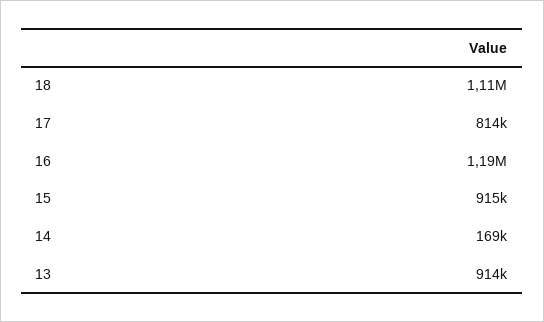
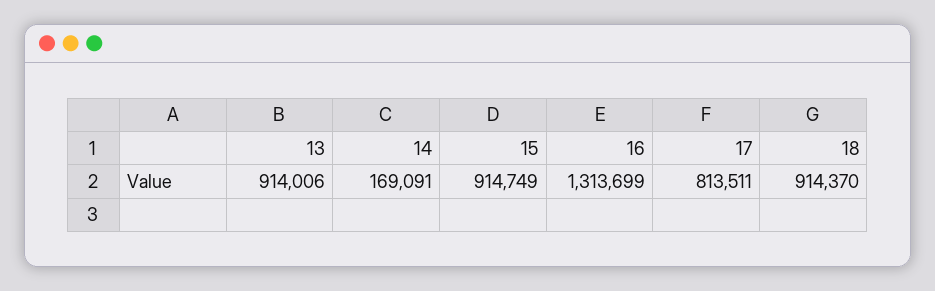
18: 1110000 -> 914370
16: 1190000 -> 1313699

